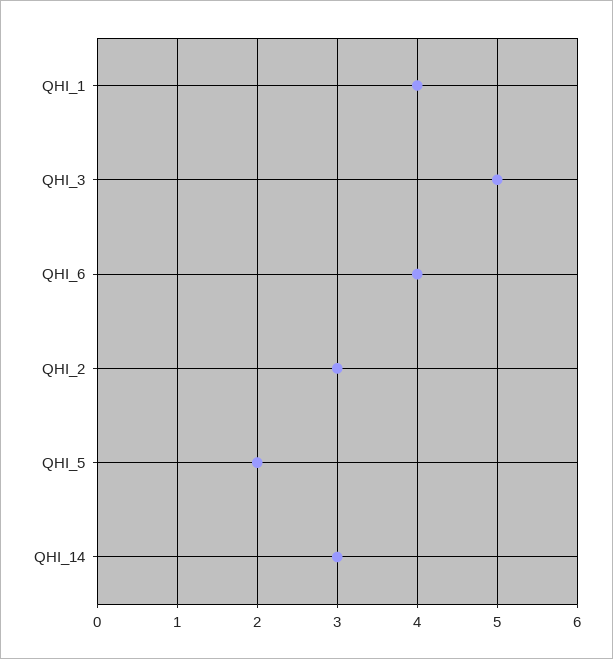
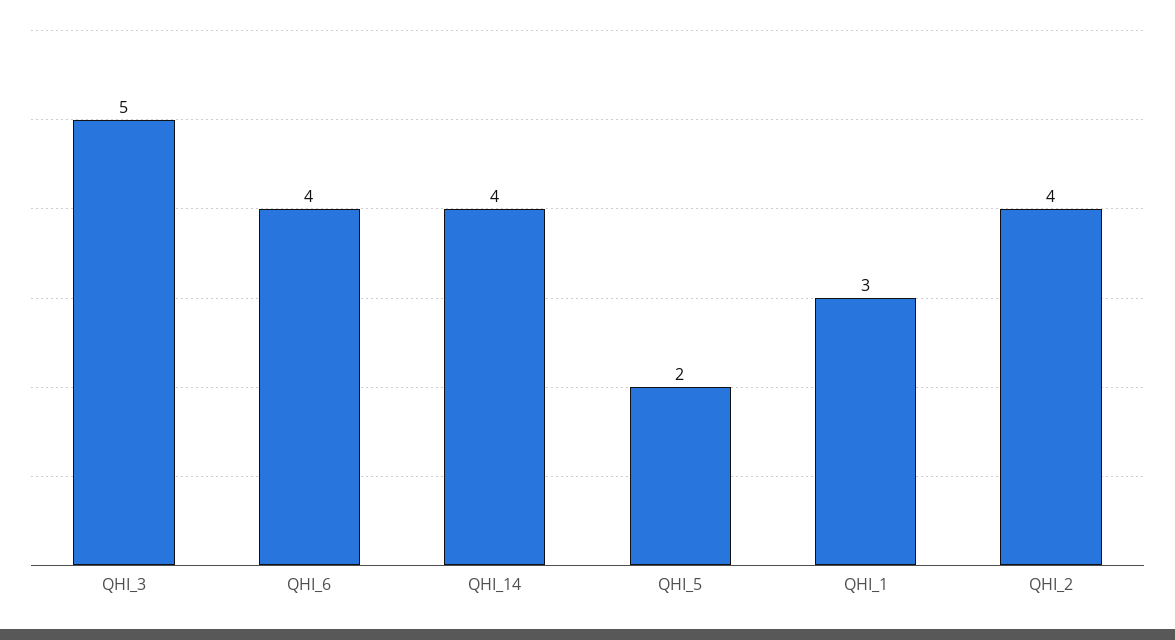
QHI_1: 4 -> 3
QHI_2: 3 -> 4
QHI_14: 3 -> 4

